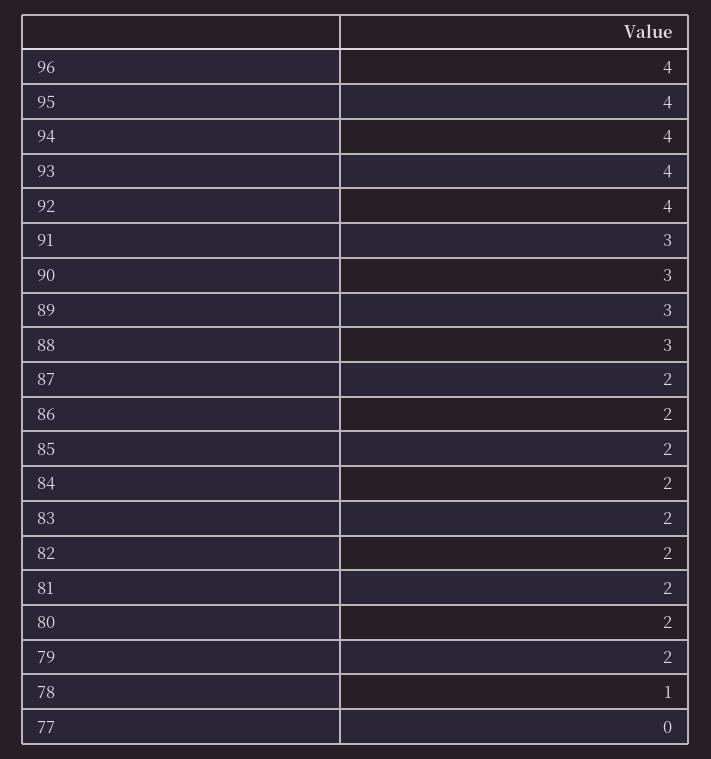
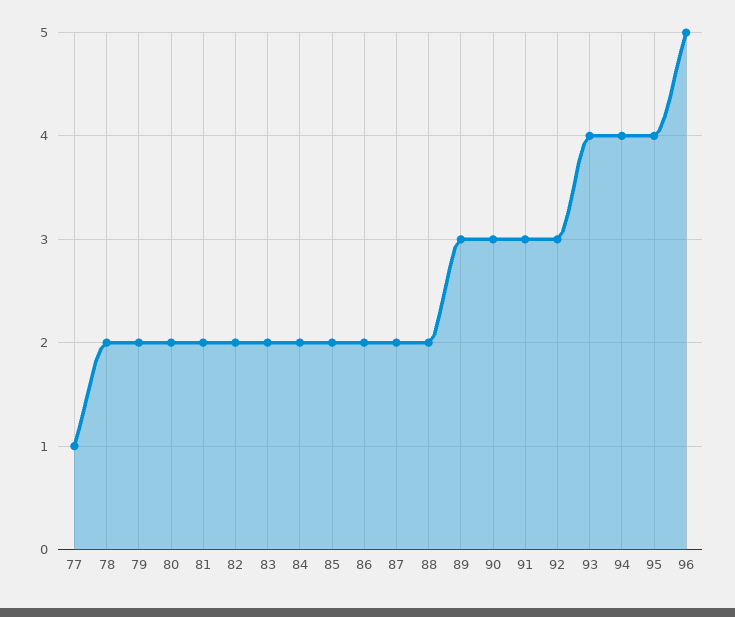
96: 4 -> 5
92: 4 -> 3
88: 3 -> 2
78: 1 -> 2
77: 0 -> 1

